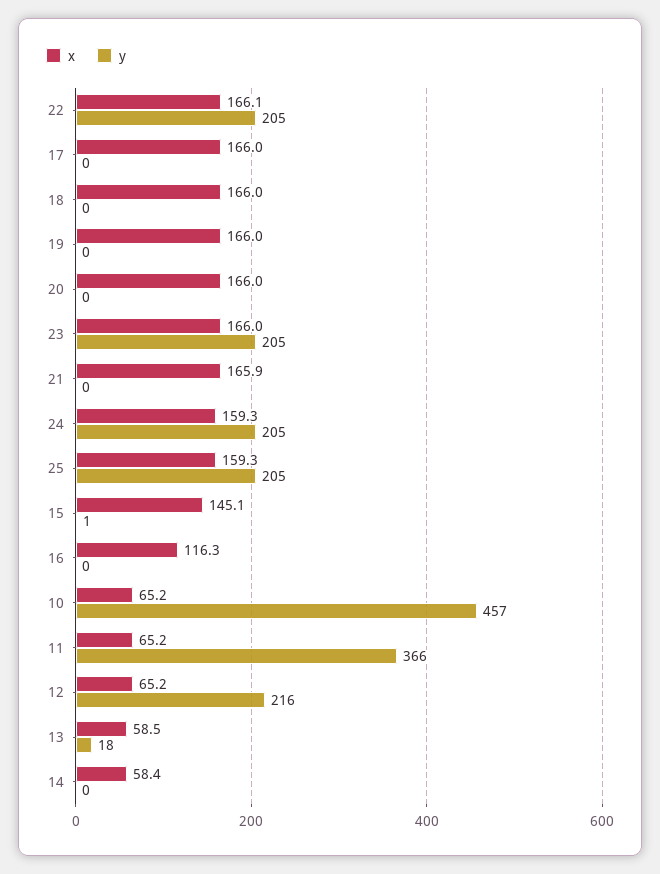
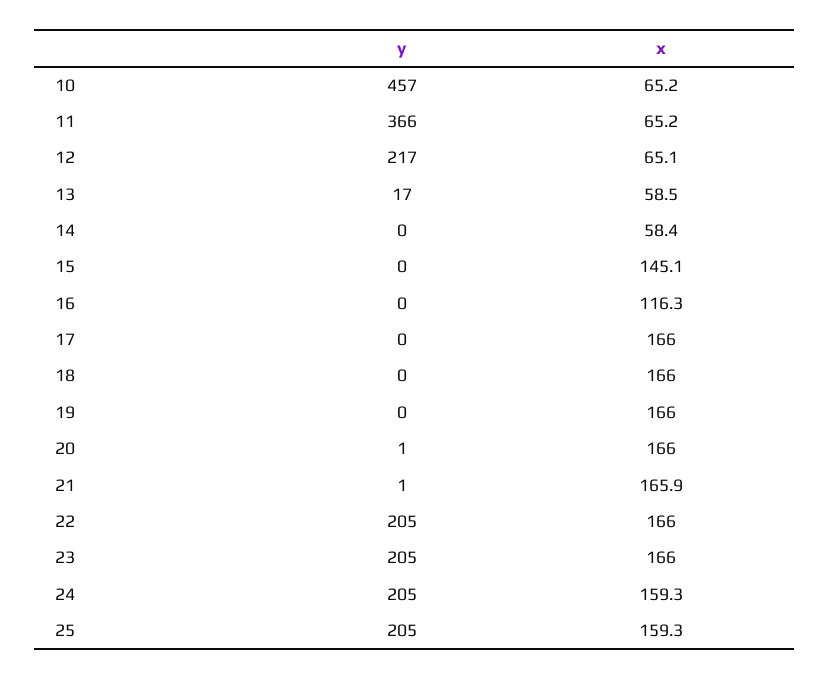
x, 22: 166.1 -> 166
y, 20: 0 -> 1
y, 21: 0 -> 1
y, 15: 1 -> 0
x, 12: 65.2 -> 65.1
y, 12: 216 -> 217
y, 13: 18 -> 17

